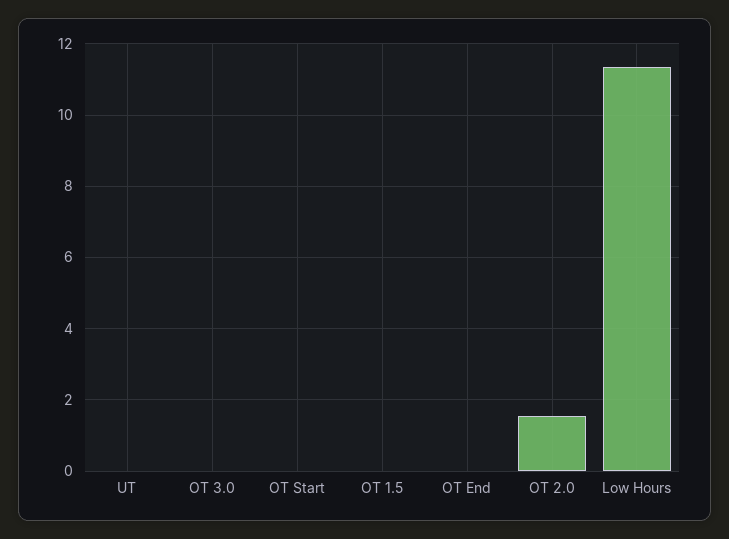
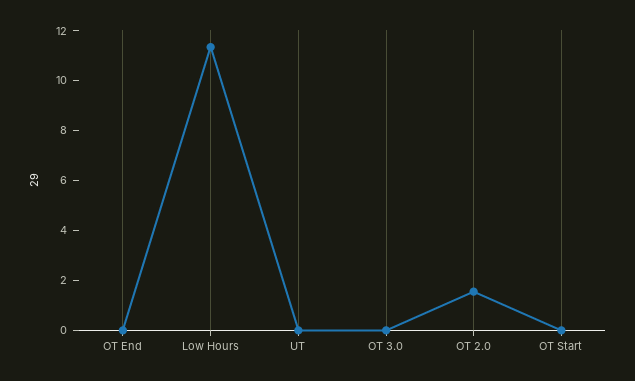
OT 1.5: 0 -> none

